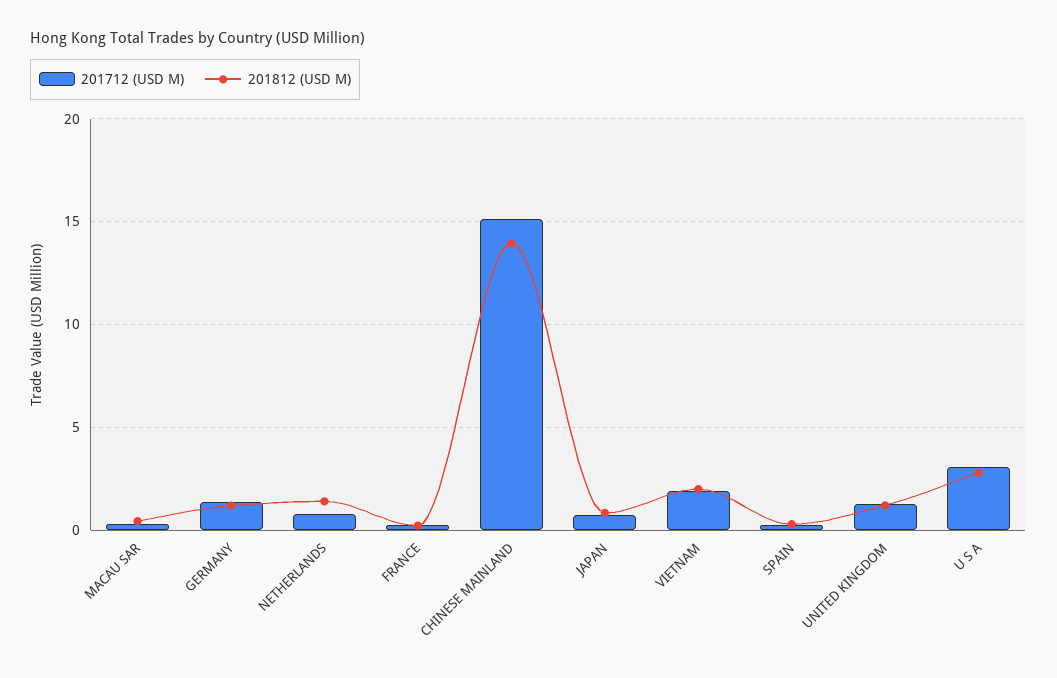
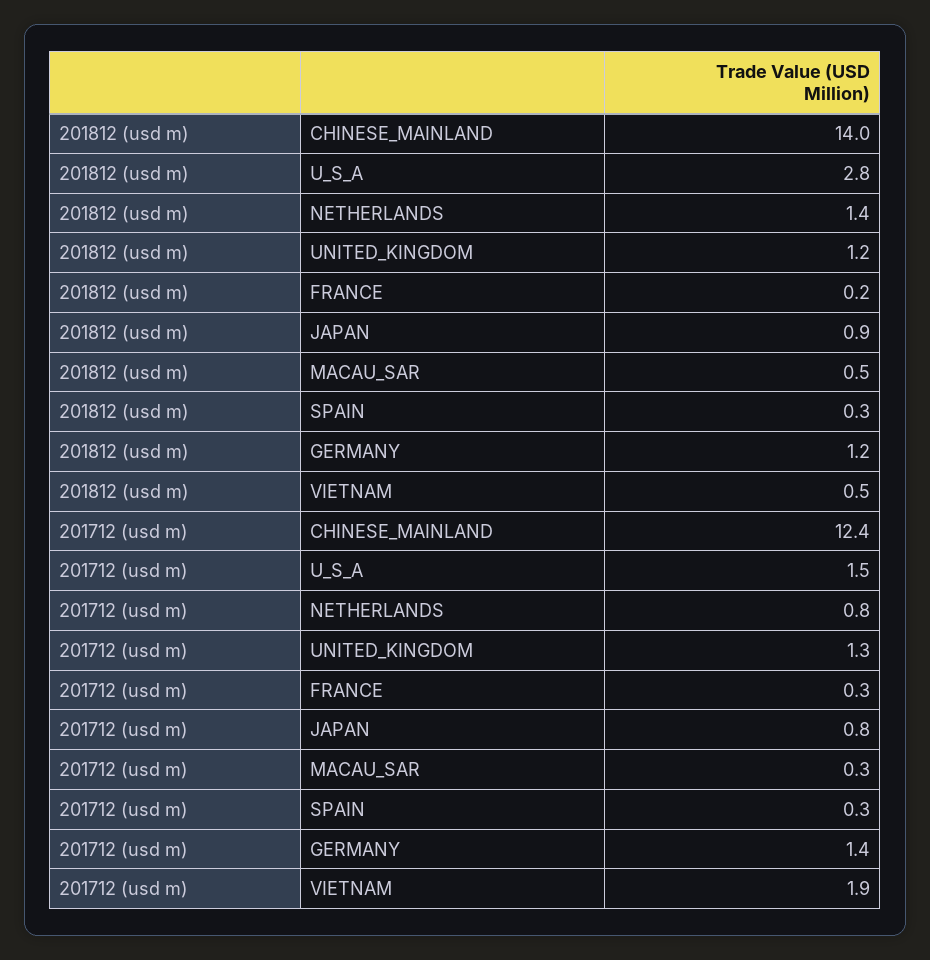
201712 (USD M), CHINESE MAINLAND: 15 -> 12.4
201812 (USD M), VIETNAM: 2 -> 0.5
201712 (USD M), U S A: 3 -> 1.5

